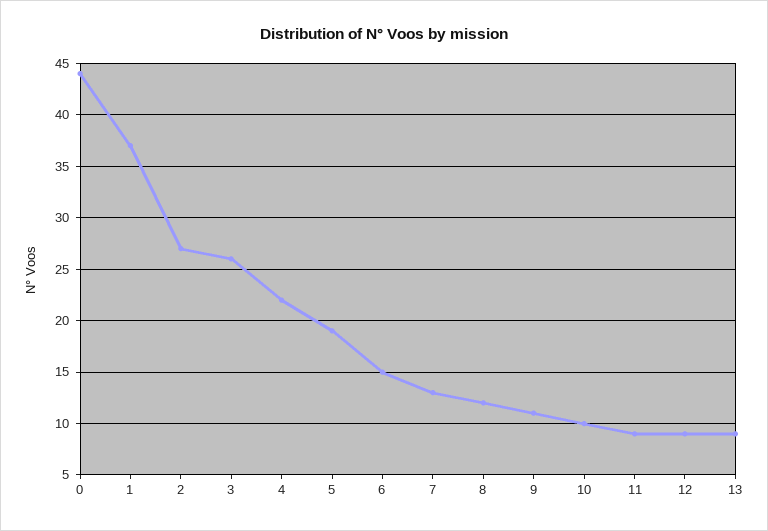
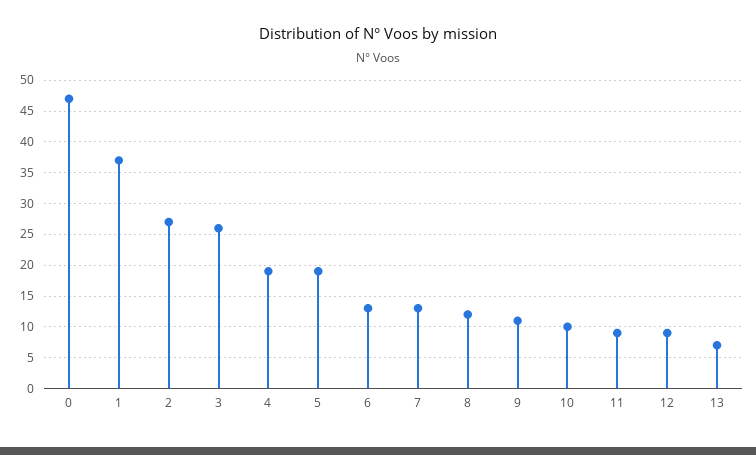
0: 44 -> 47
4: 22 -> 19
6: 15 -> 13
13: 9 -> 7

